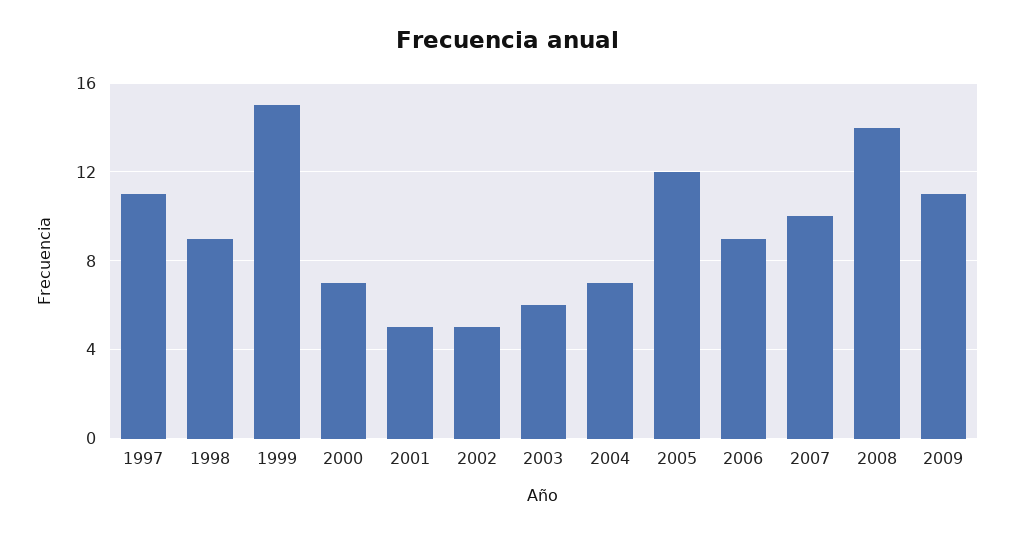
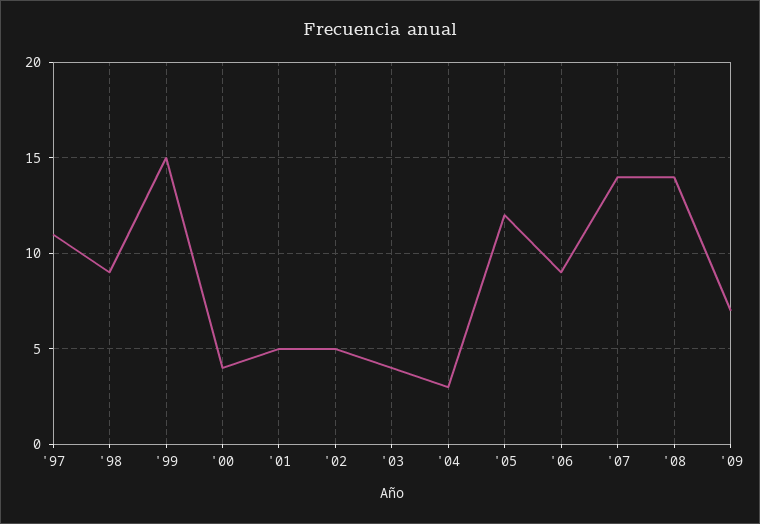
2000: 7 -> 4
2003: 6 -> 4
2004: 7 -> 3
2007: 10 -> 14
2009: 11 -> 7

